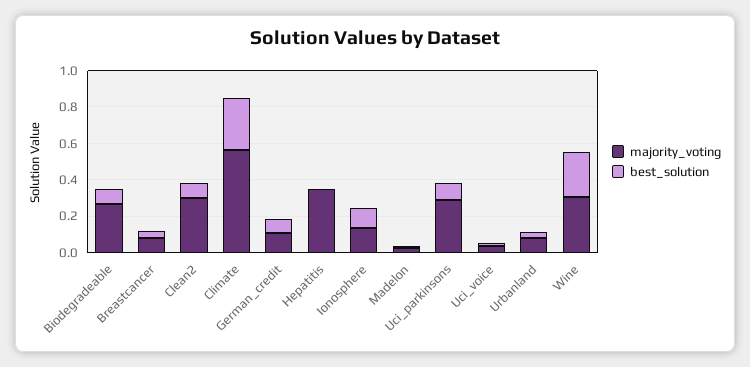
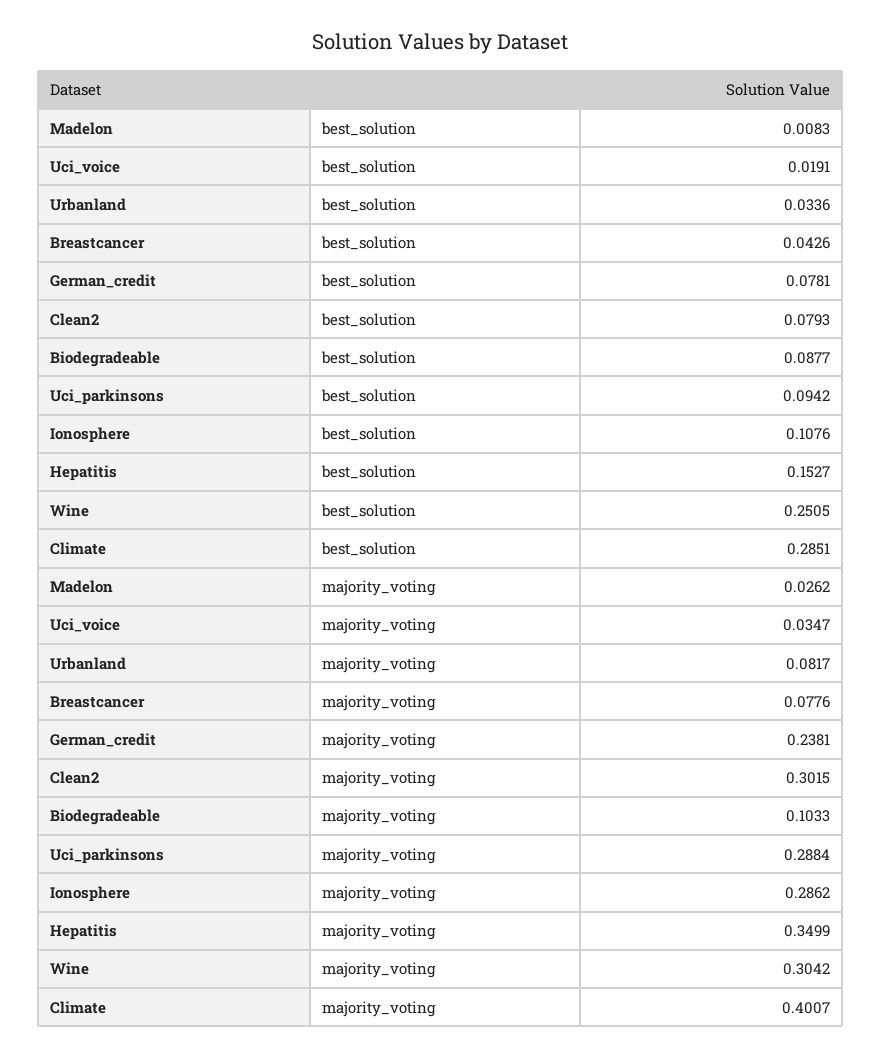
majority_voting, Biodegradeable: 0.25 -> 0.1033
majority_voting, Climate: 0.55 -> 0.4007
majority_voting, German_credit: 0.1 -> 0.2381
best_solution, Hepatitis: 0 -> 0.1527
majority_voting, Ionosphere: 0.15 -> 0.2862

